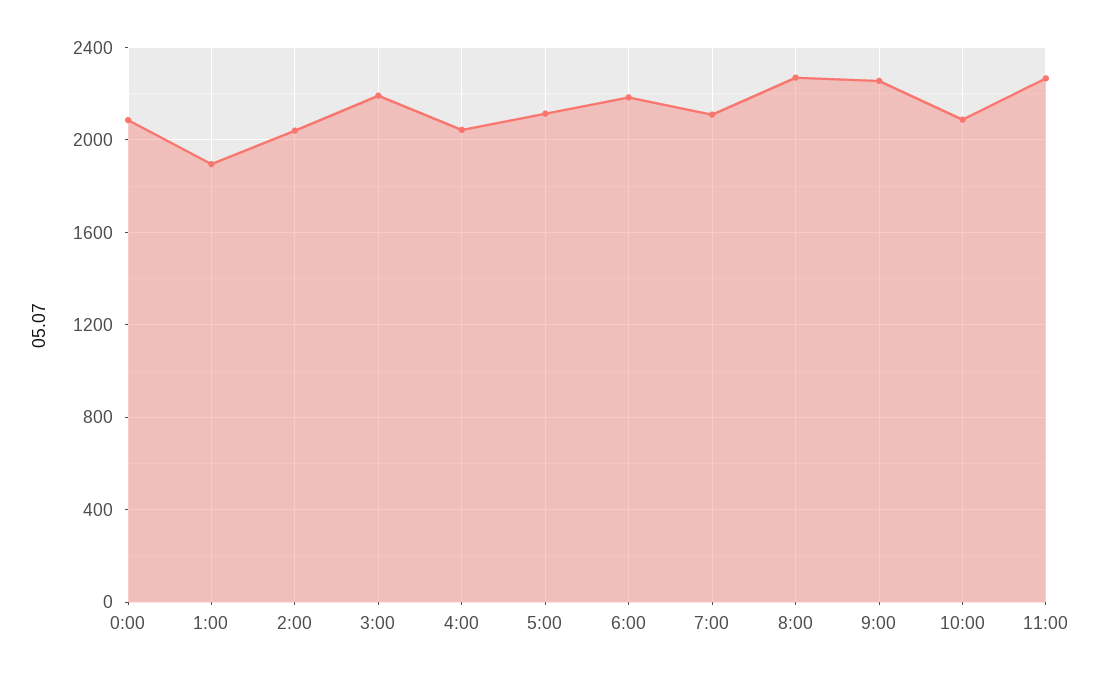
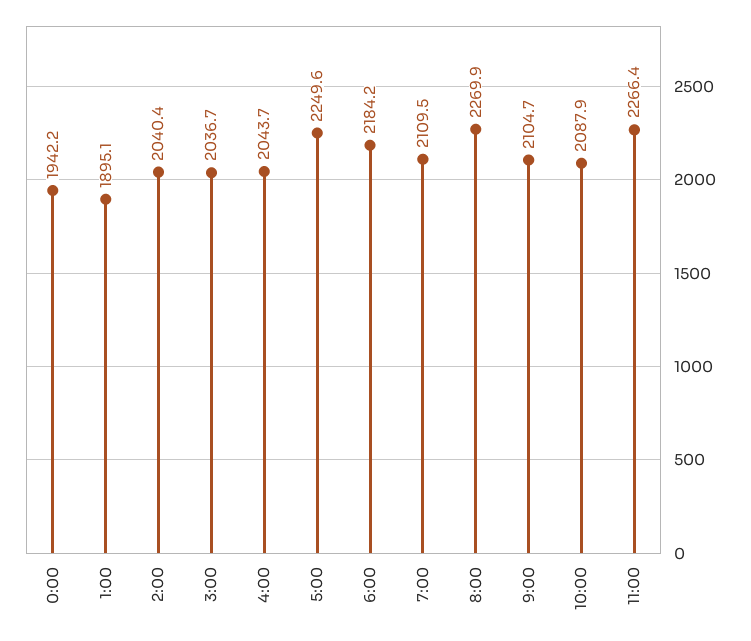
0:00: 2100 -> 1942.2
3:00: 2200 -> 2036.7
5:00: 2100 -> 2249.6
9:00: 2250 -> 2104.7

